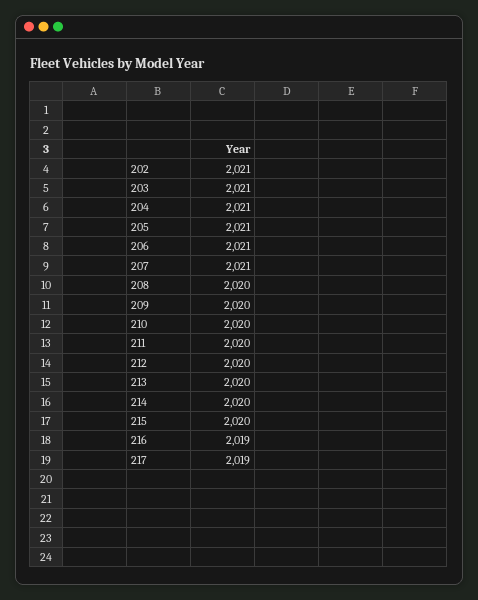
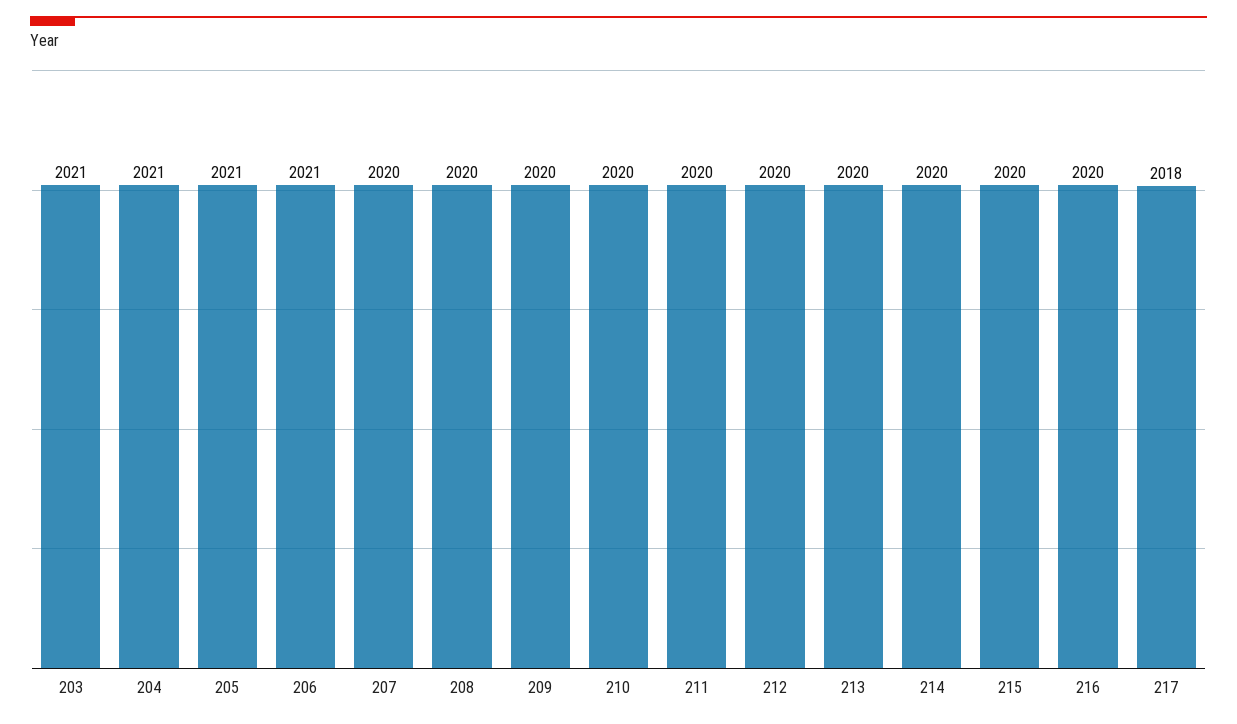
202: 2021 -> none
207: 2021 -> 2020
216: 2019 -> 2020
217: 2019 -> 2018

